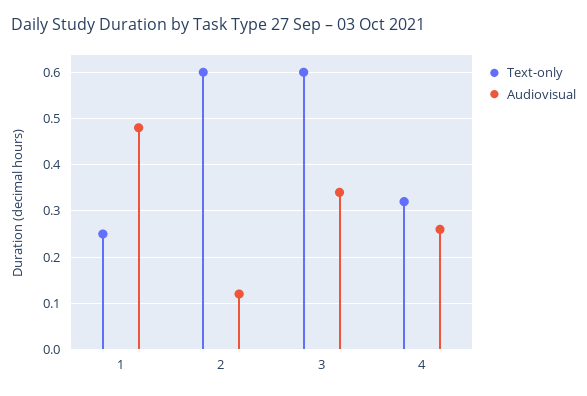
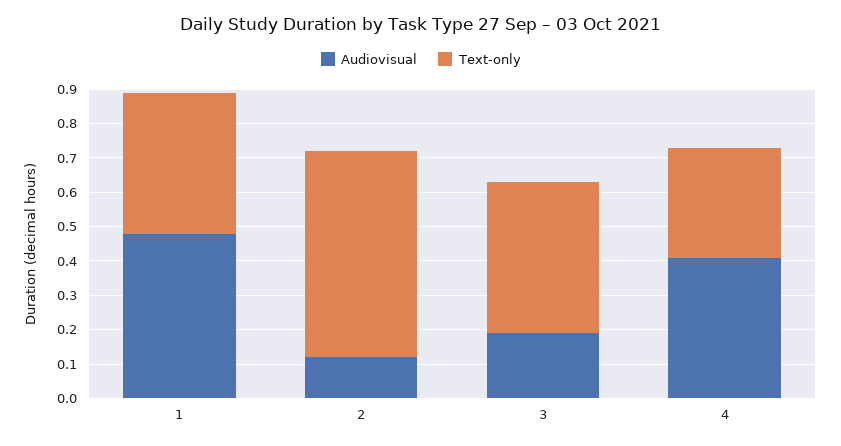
Text-only, 1: 0.25 -> 0.4
Text-only, 3: 0.6 -> 0.45
Audiovisual, 3: 0.35 -> 0.2
Audiovisual, 4: 0.25 -> 0.4

